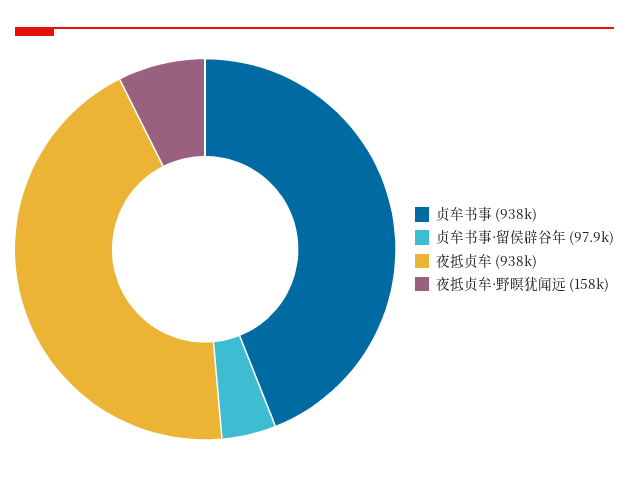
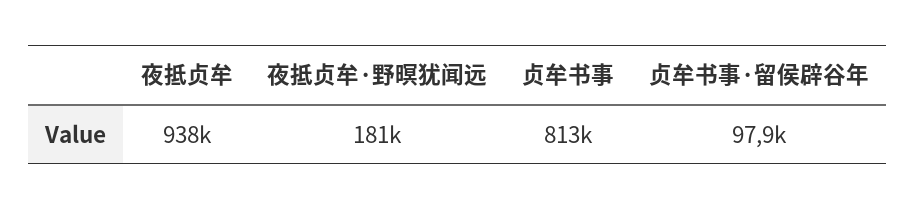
贞牟书事: 938000 -> 813000
夜抵贞牟·野暝犹闻远: 158000 -> 181000

